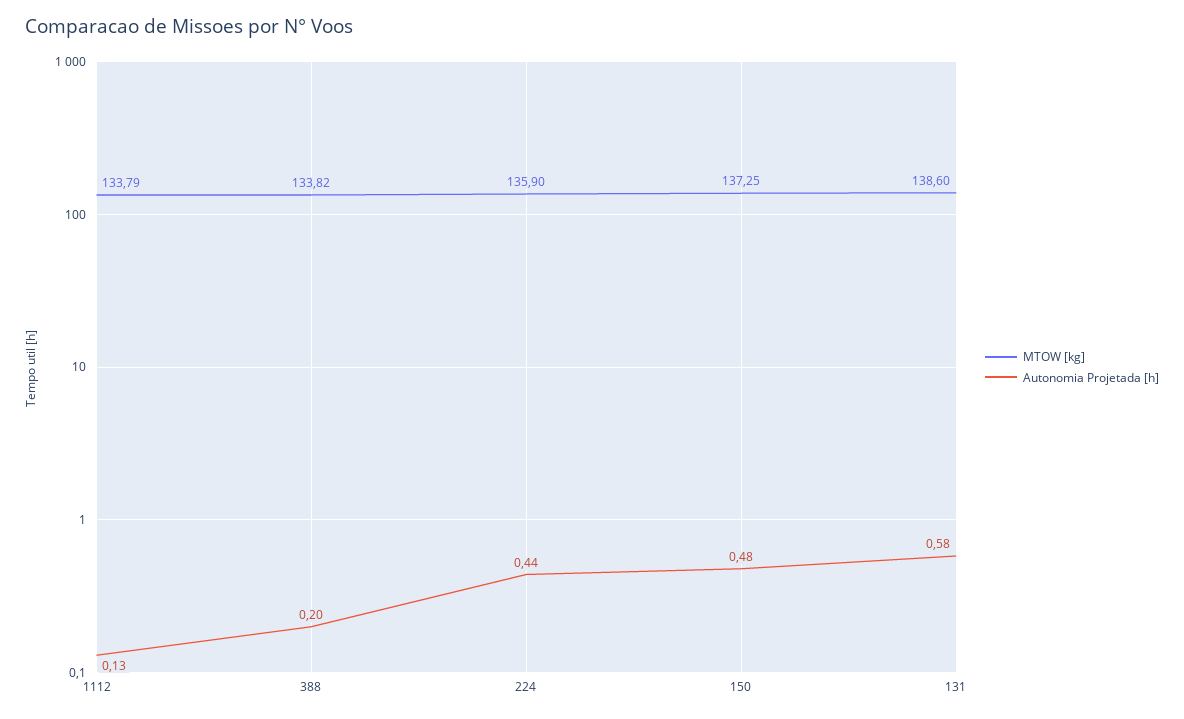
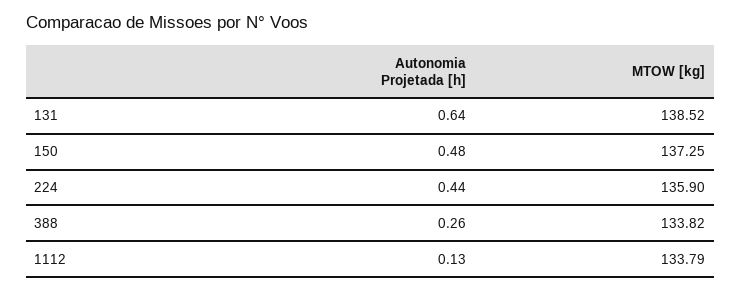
Autonomia Projetada [h], 388: 0.2 -> 0.26
MTOW [kg], 131: 138.6 -> 138.52
Autonomia Projetada [h], 131: 0.58 -> 0.64

